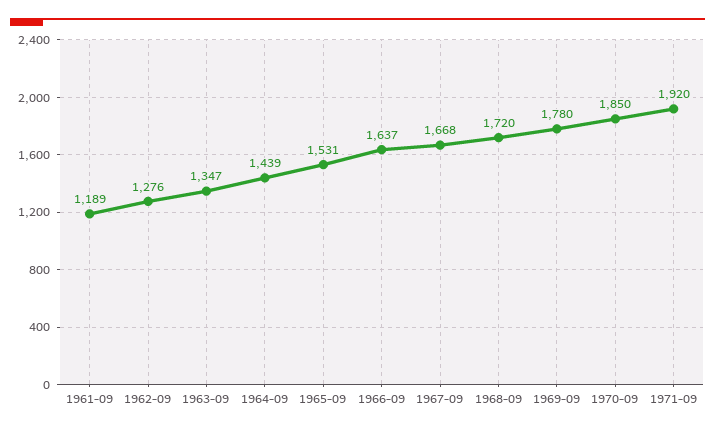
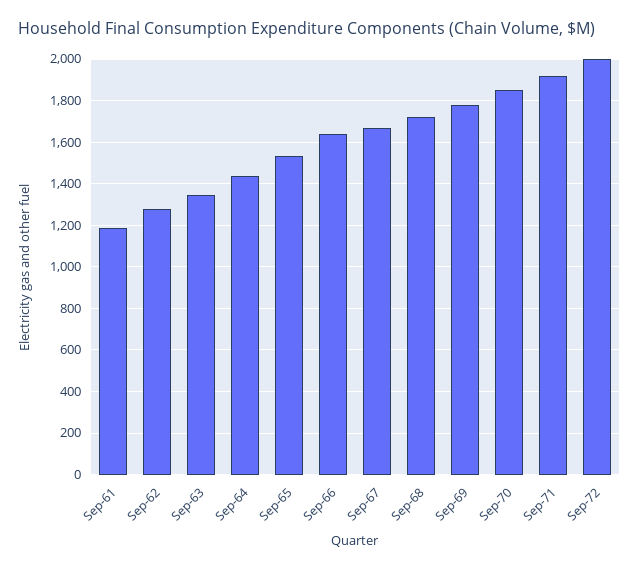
Sep-72: none -> 2000

